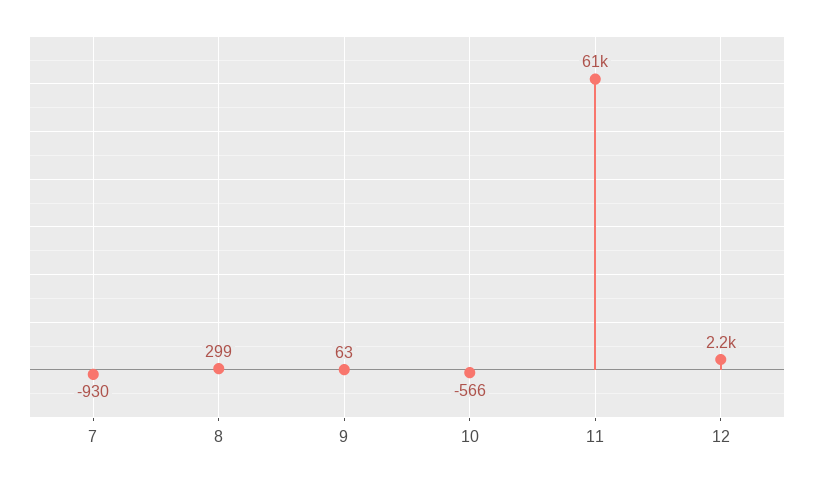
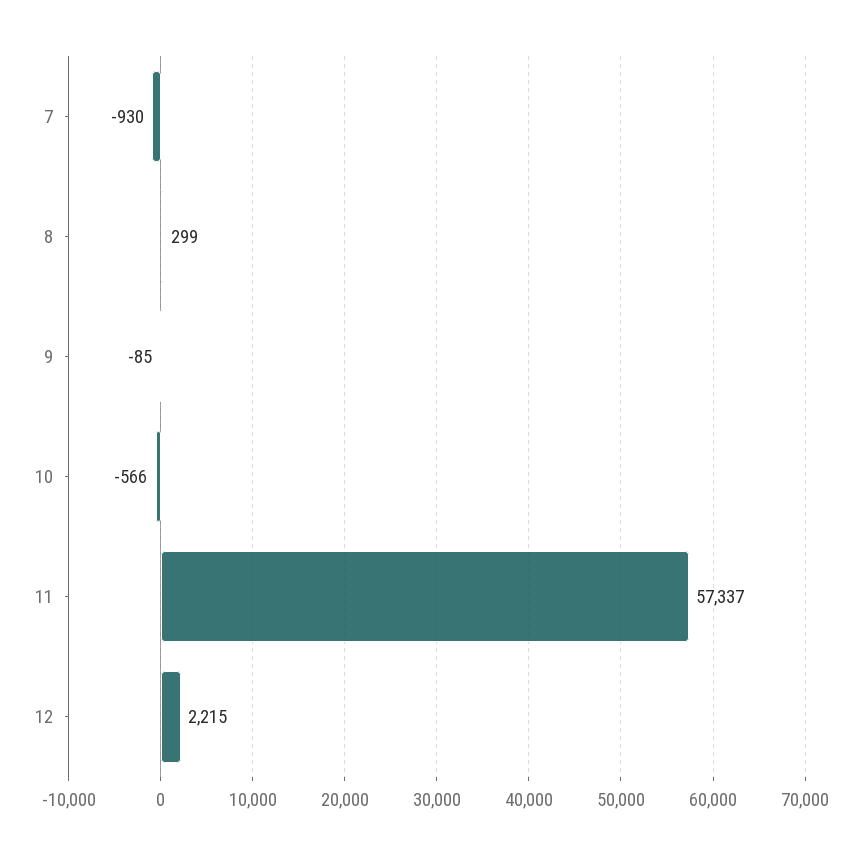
9: 63 -> -85
11: 61000 -> 57337

